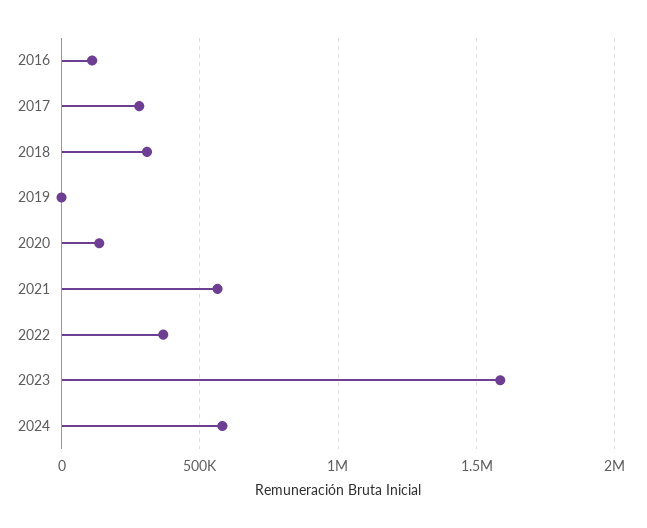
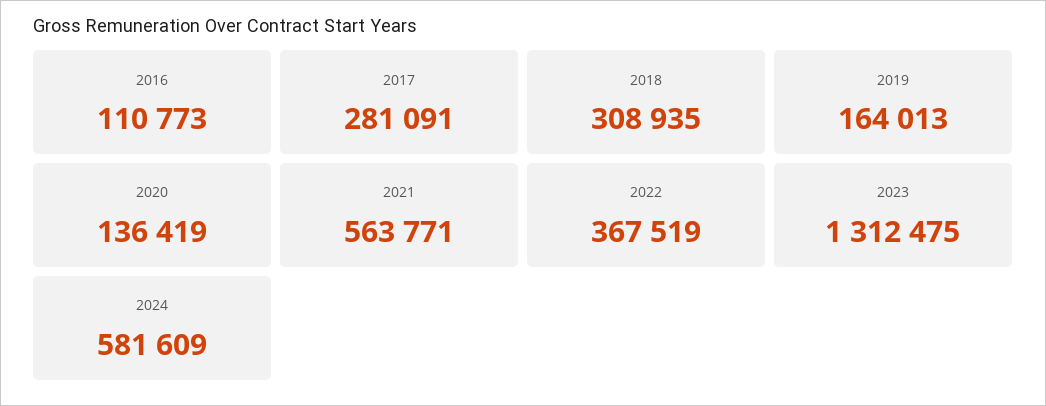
2019: 0 -> 164013
2023: 1600000 -> 1312475

